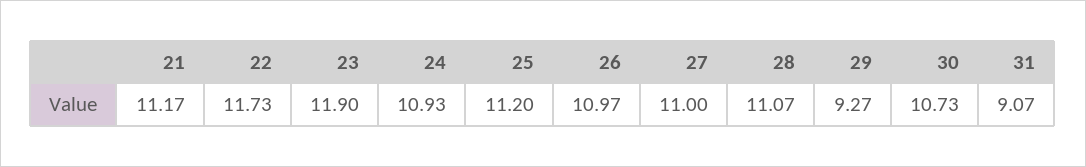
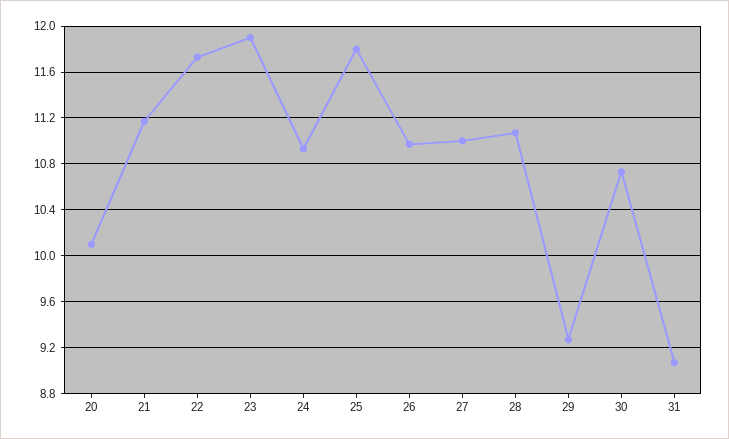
25: 11.2 -> 11.8
20: none -> 10.1

